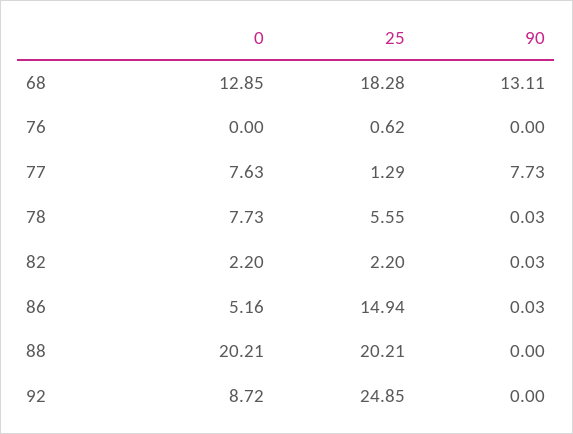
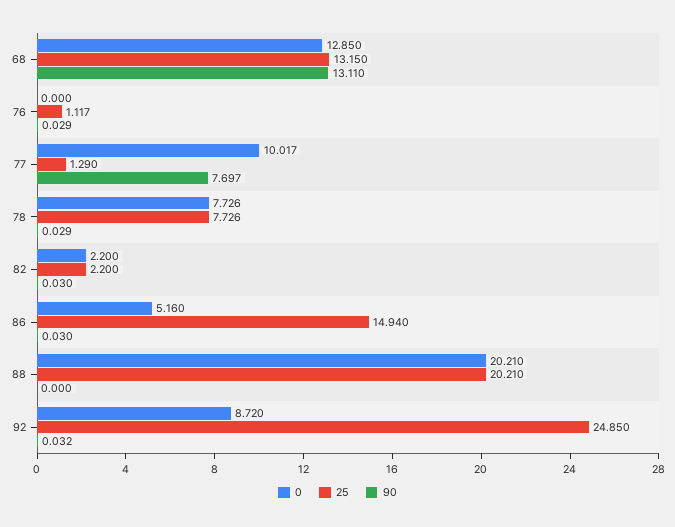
25, 68: 18.28 -> 13.15
25, 76: 0.62 -> 1.117
90, 76: 0 -> 0.029
0, 77: 7.63 -> 10.017
90, 77: 7.73 -> 7.697
25, 78: 5.55 -> 7.726
90, 92: 0 -> 0.032

